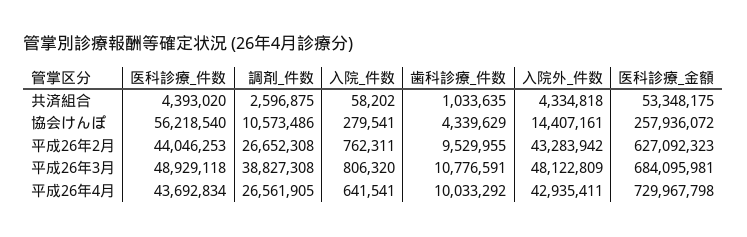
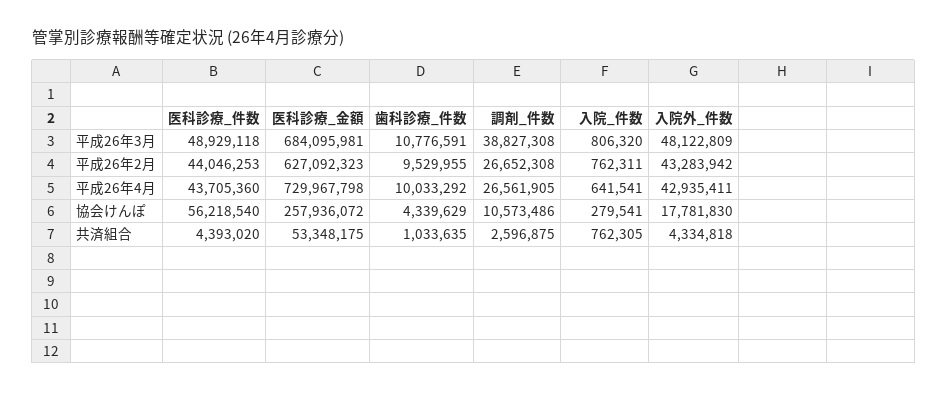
入院_件数, 共済組合: 58202 -> 762305
入院外_件数, 協会けんぽ: 14407161 -> 17781830
医科診療_件数, 平成26年4月: 43692834 -> 43705360

